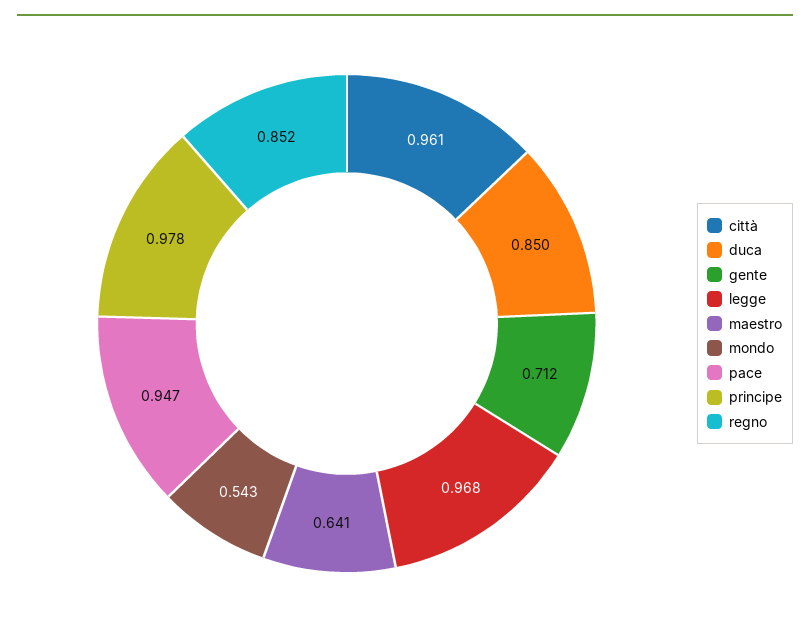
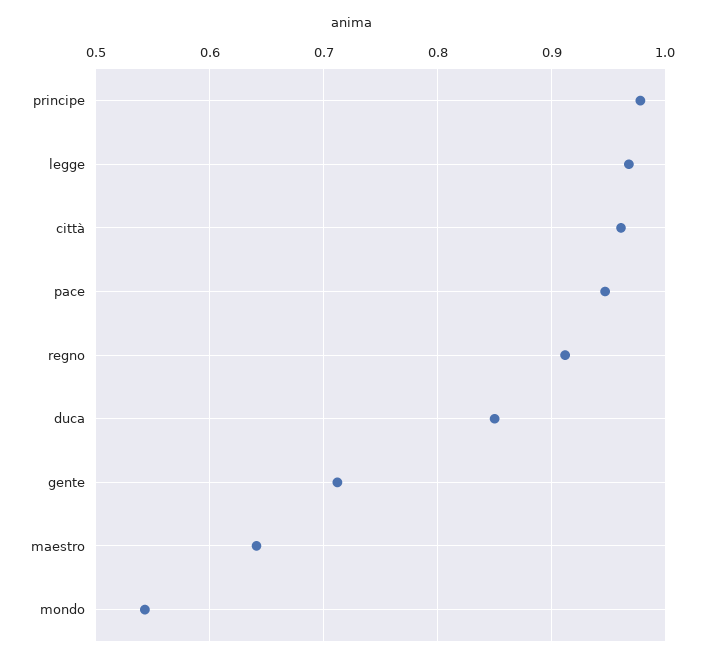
regno: 0.852 -> 0.91

